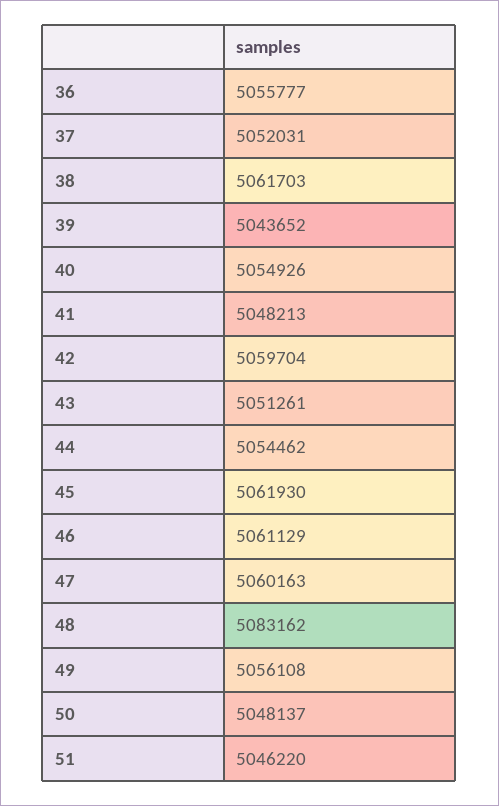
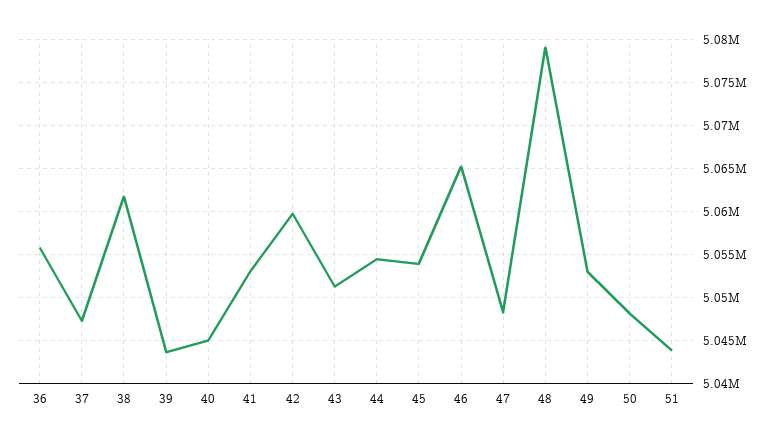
37: 5052031 -> 5047000
40: 5054926 -> 5045000
41: 5048213 -> 5053000
45: 5061930 -> 5054000
46: 5061129 -> 5065000
47: 5060163 -> 5048000
48: 5083162 -> 5079000
49: 5056108 -> 5053000
51: 5046220 -> 5044000

